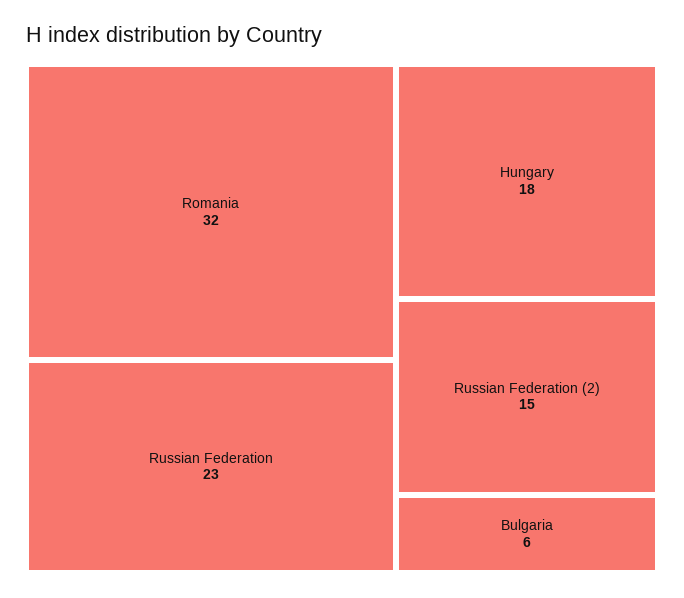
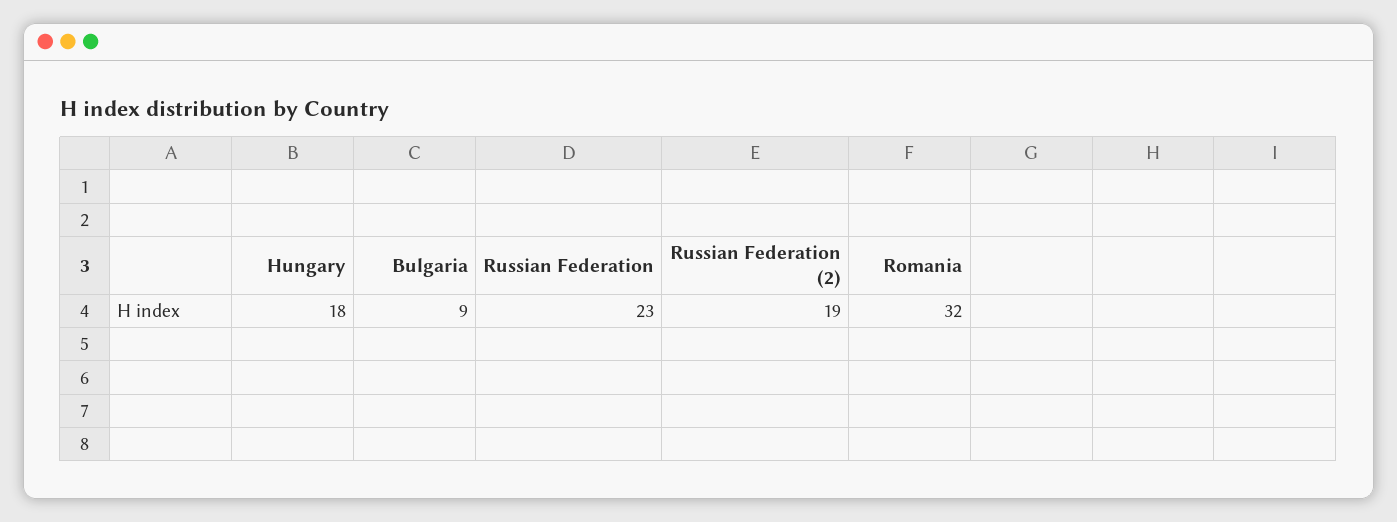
Russian Federation (2): 15 -> 19
Bulgaria: 6 -> 9

